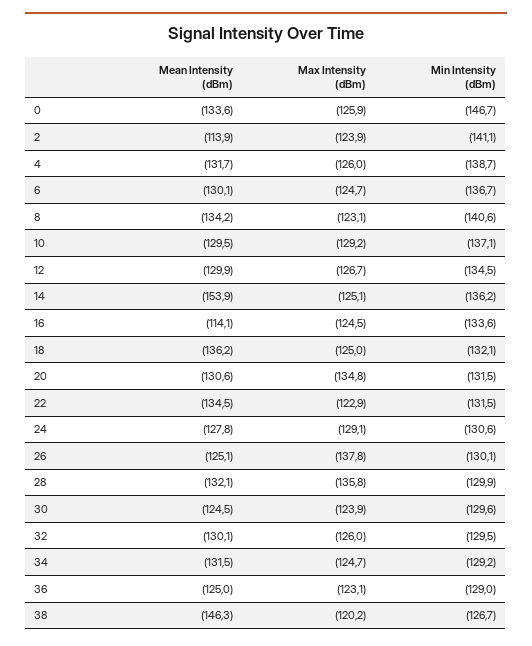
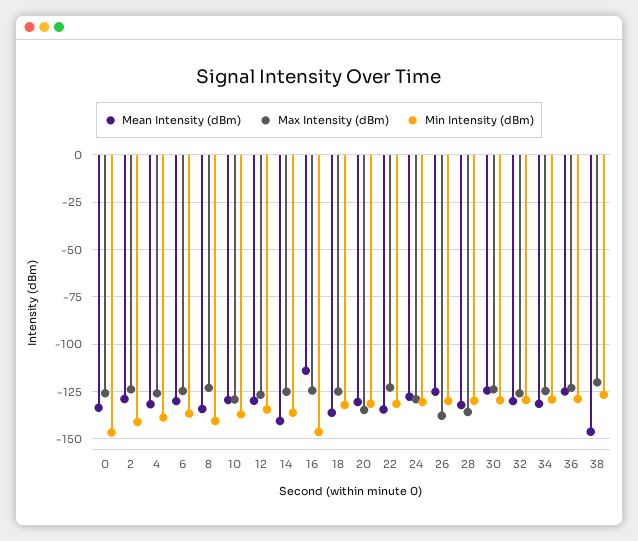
Mean Intensity (dBm), 2: -113.9 -> -130
Mean Intensity (dBm), 14: -153.9 -> -140
Min Intensity (dBm), 16: -133.6 -> -145

